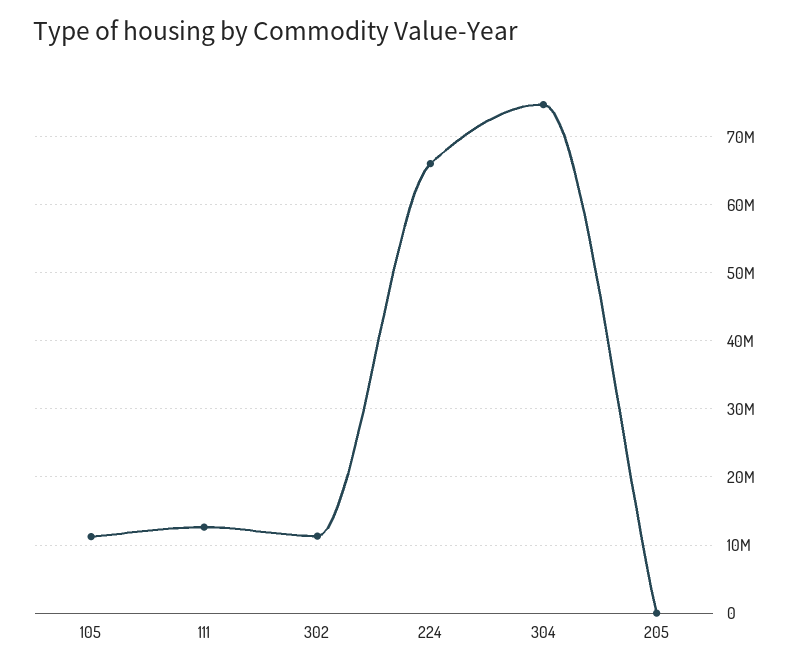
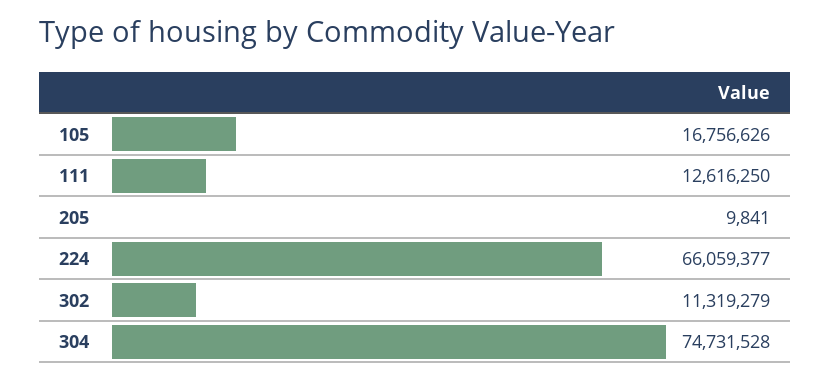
105: 11000000 -> 16756626

